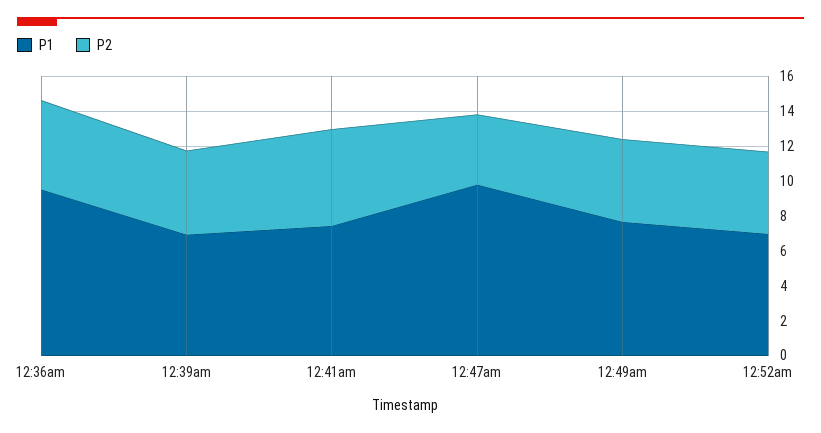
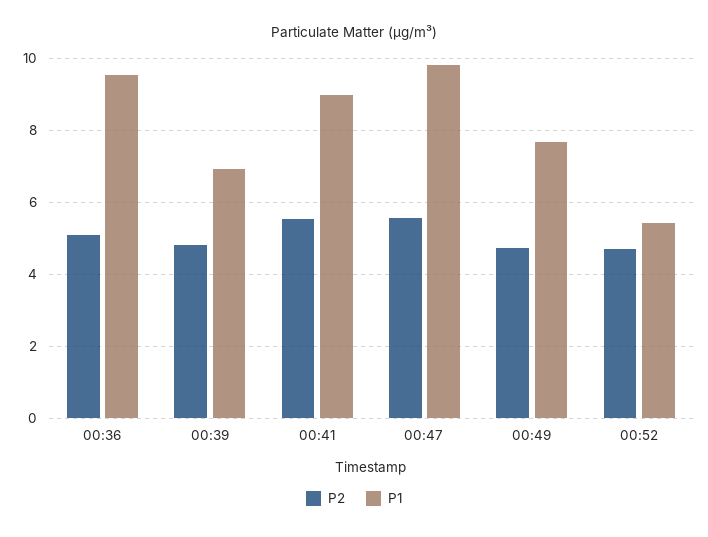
P1, 12:41am: 7.5 -> 9
P2, 12:47am: 4 -> 5.6
P1, 12:52am: 7 -> 5.4

